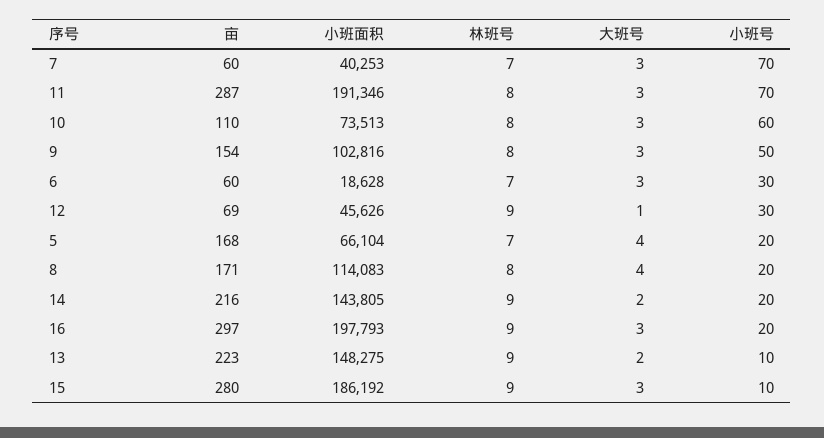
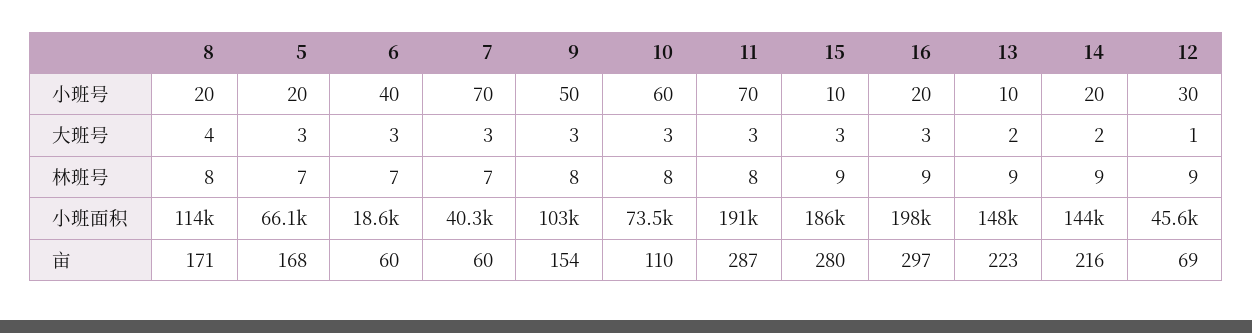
小班号, 6: 30 -> 40
大班号, 5: 4 -> 3

